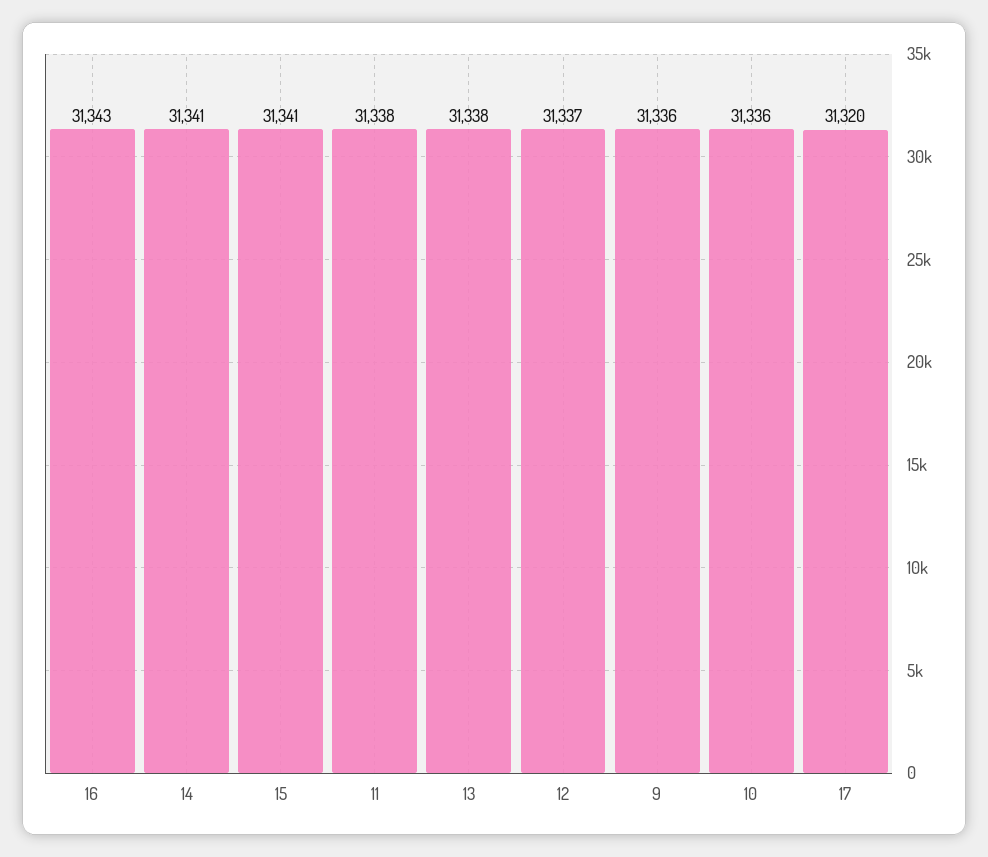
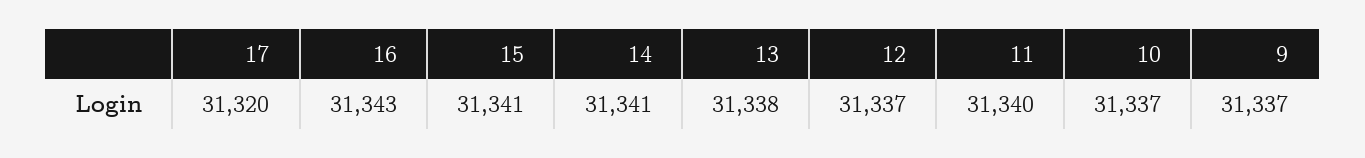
11: 31338 -> 31340
9: 31336 -> 31337
10: 31336 -> 31337

